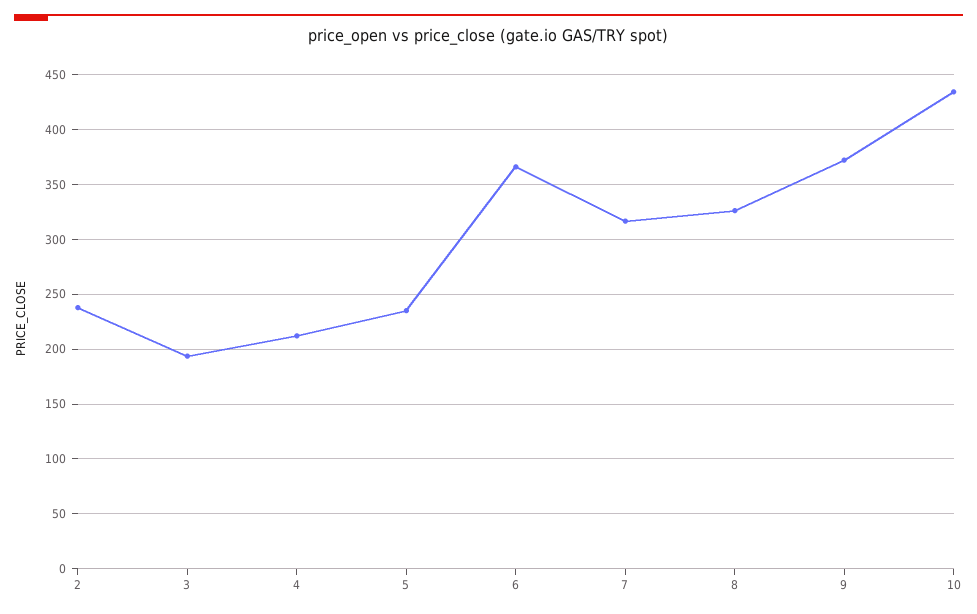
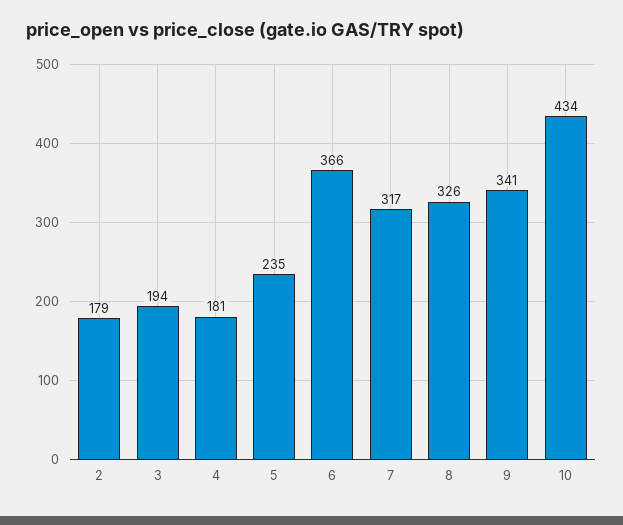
2: 240 -> 179
4: 210 -> 181
9: 370 -> 341

